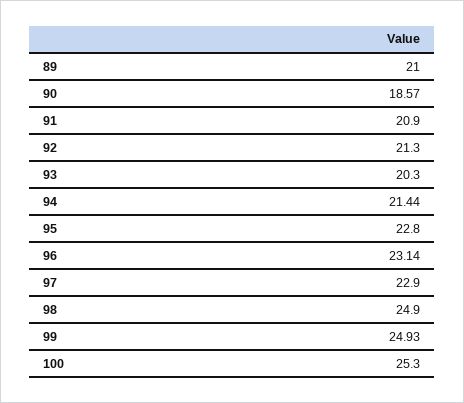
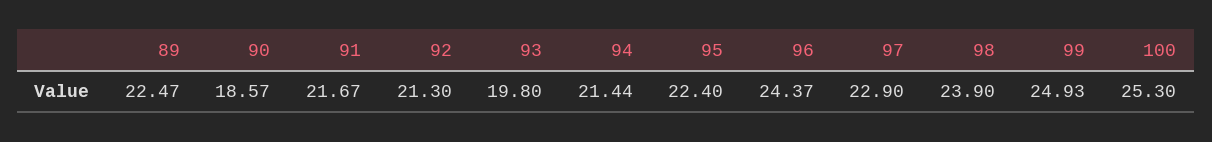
89: 21 -> 22.47
91: 20.9 -> 21.67
93: 20.3 -> 19.8
95: 22.8 -> 22.4
96: 23.14 -> 24.37
98: 24.9 -> 23.9

